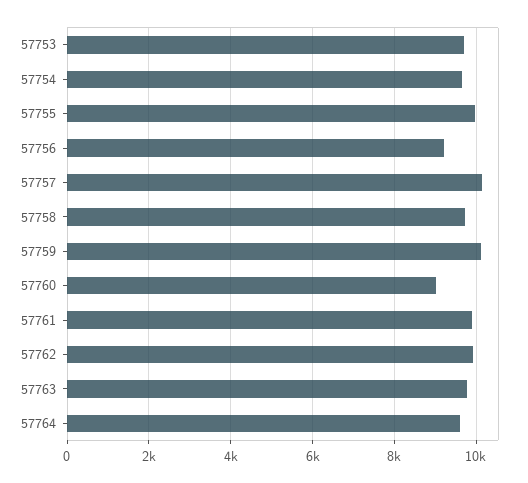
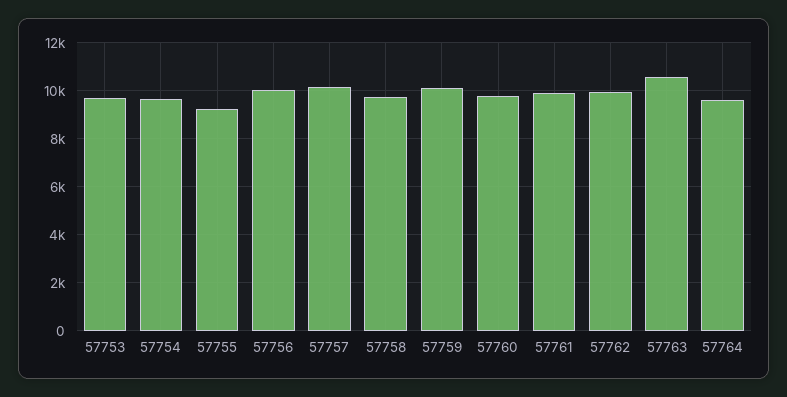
57755: 10000 -> 9250
57756: 9200 -> 10000
57760: 9000 -> 9750
57763: 9800 -> 10500

